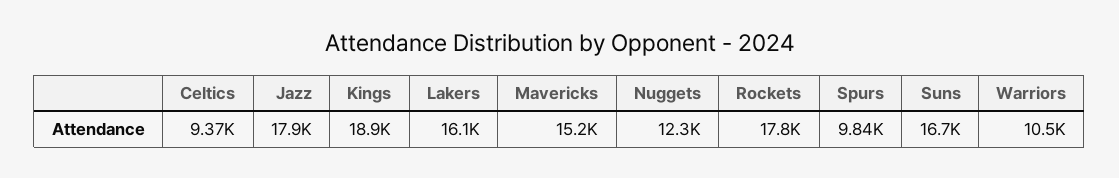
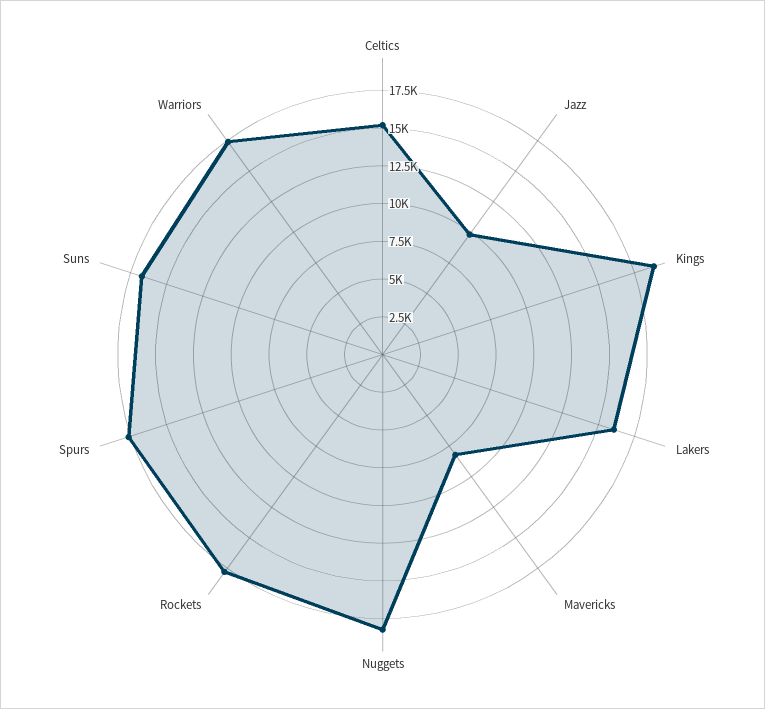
Celtics: 9370 -> 15000
Jazz: 17900 -> 10000
Mavericks: 15200 -> 7500
Nuggets: 12300 -> 17500
Spurs: 9840 -> 17500
Warriors: 10500 -> 17500

